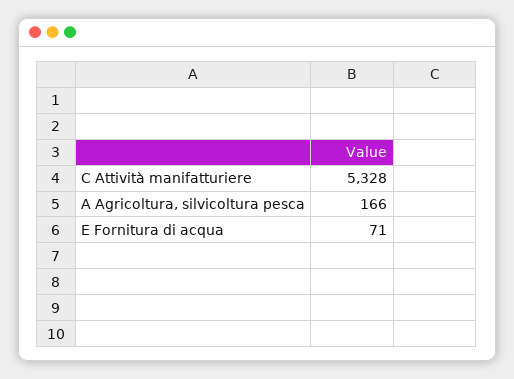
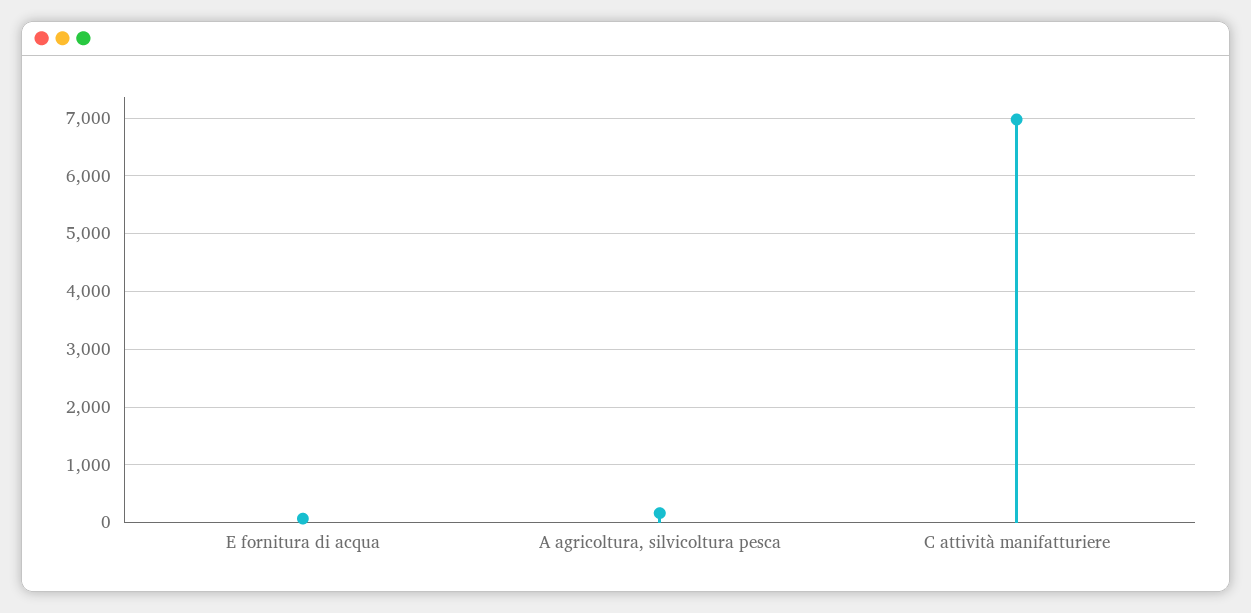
C Attività manifatturiere: 5328 -> 7000

